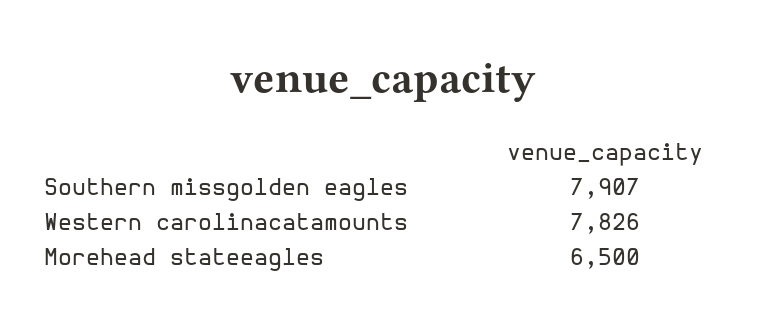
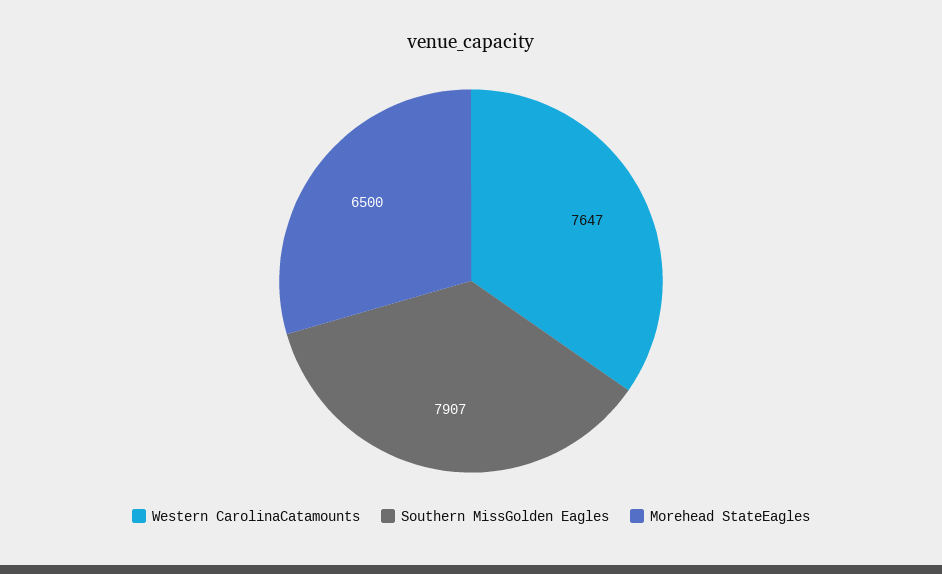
Western carolinacatamounts: 7826 -> 7647

